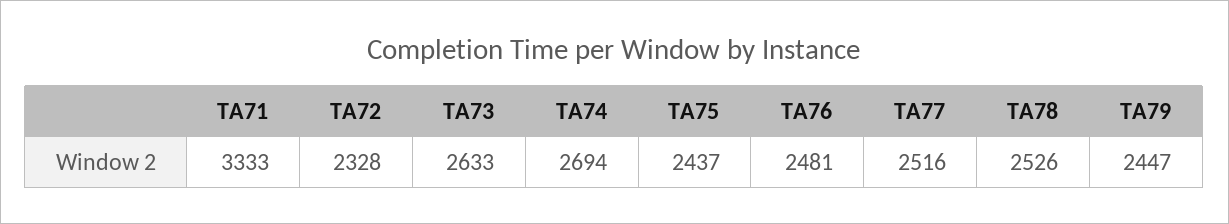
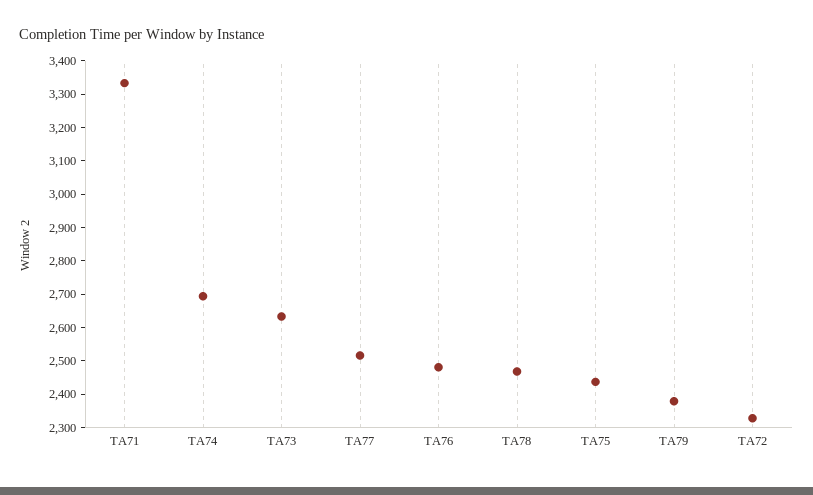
TA78: 2526 -> 2475
TA79: 2447 -> 2375

